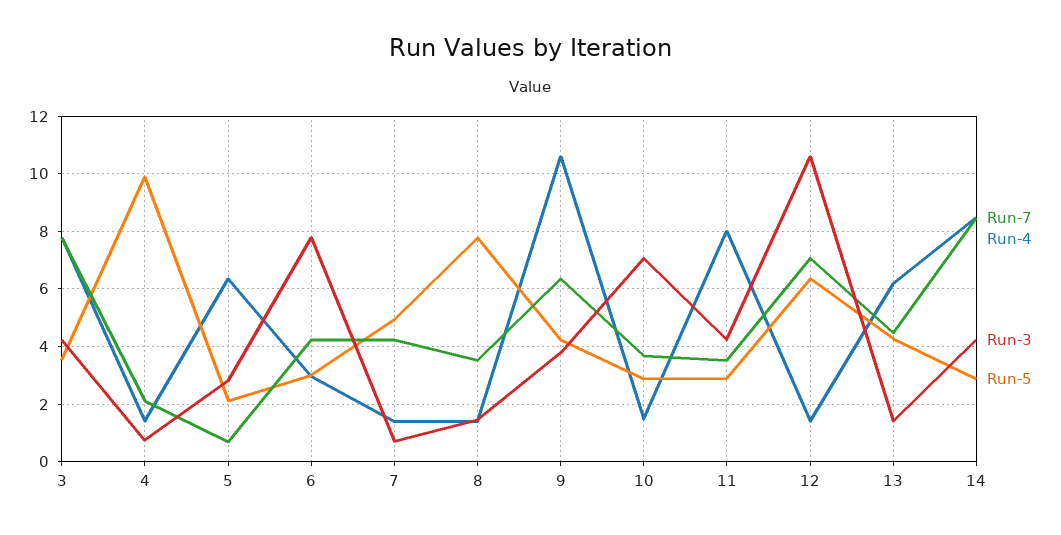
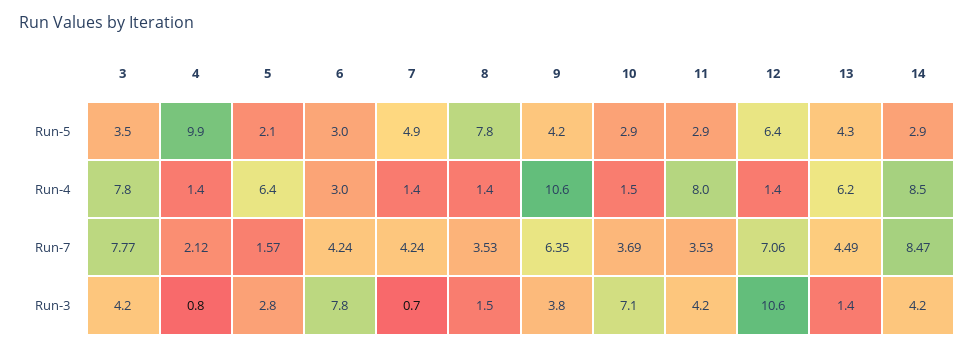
Run-7, 5: 0.75 -> 1.57

